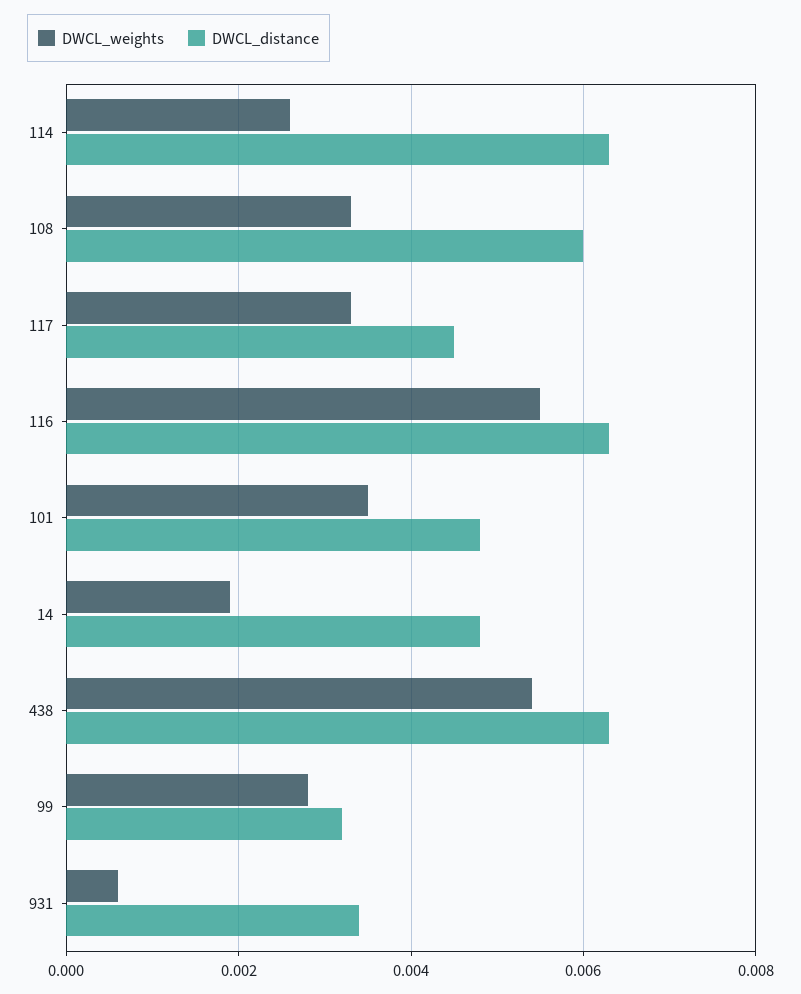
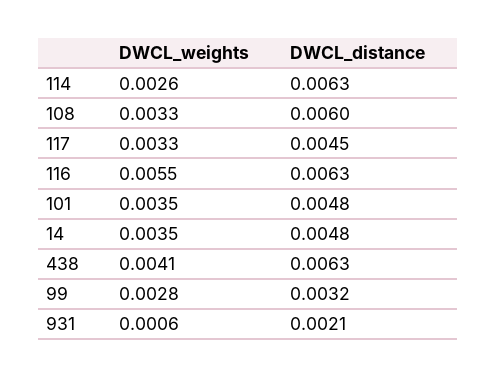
DWCL_weights, 14: 0.002 -> 0.0035
DWCL_weights, 438: 0.0055 -> 0.0041
DWCL_distance, 931: 0.0035 -> 0.0021

